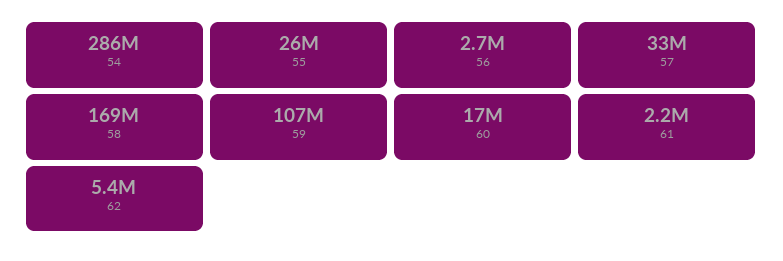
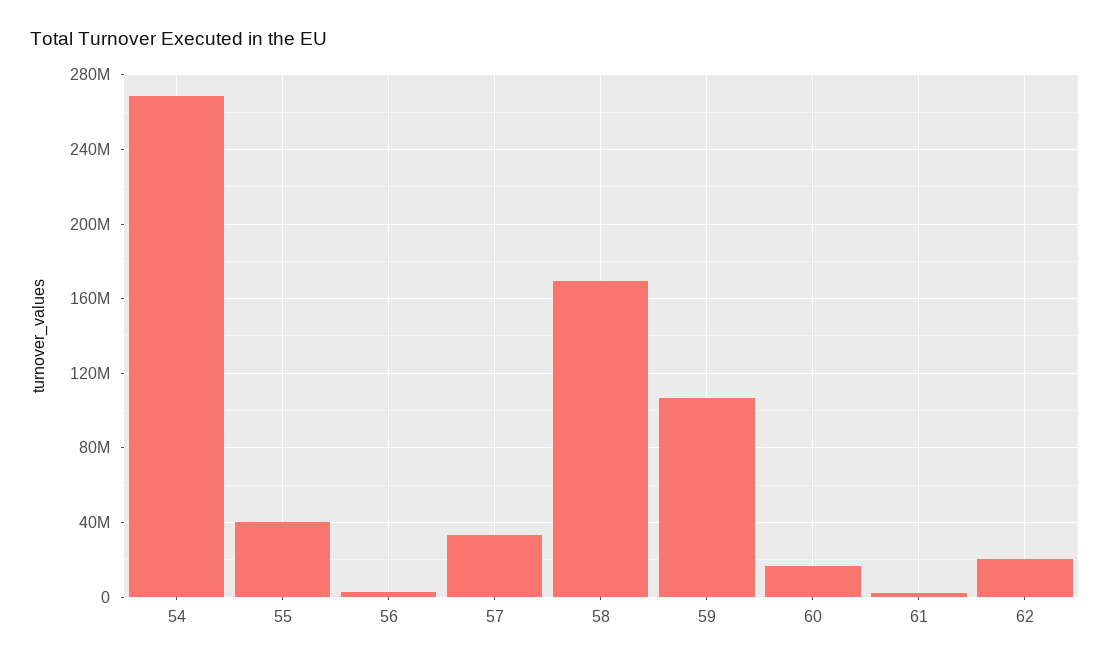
54: 286000000 -> 270000000
55: 26000000 -> 40000000
62: 5400000 -> 20000000

